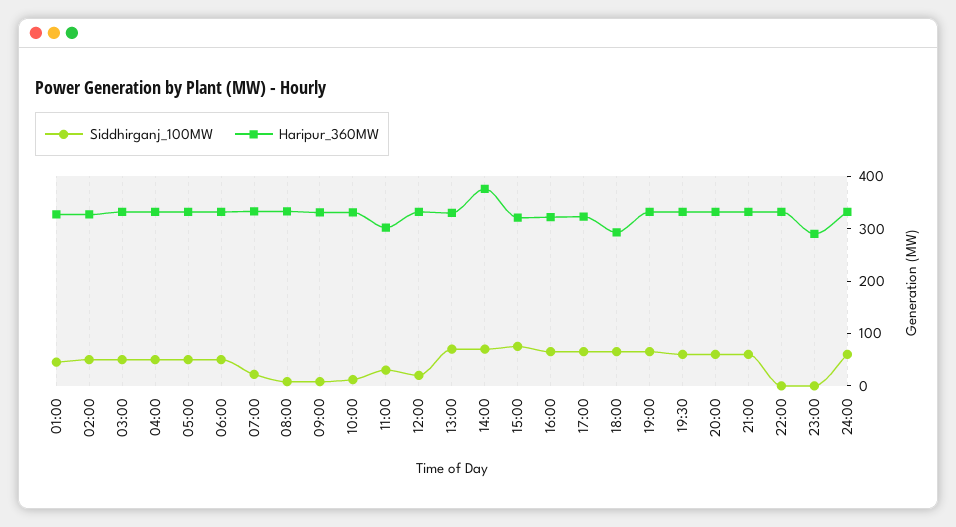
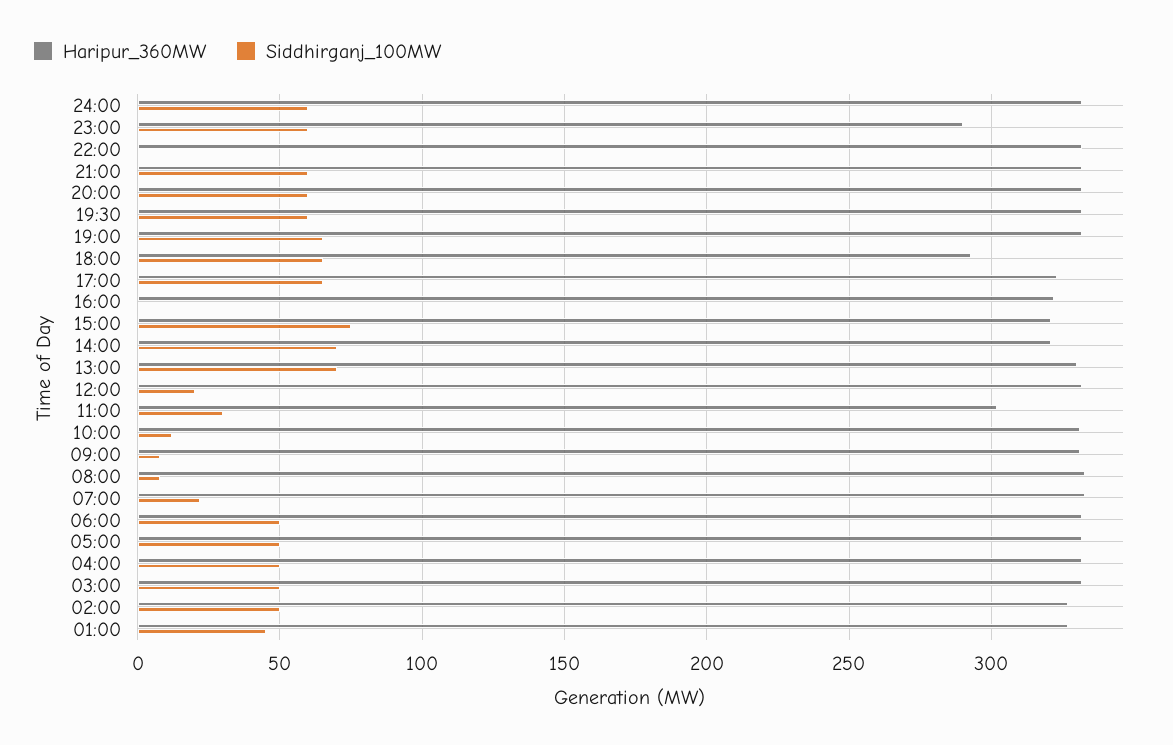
Haripur_360MW, 14:00: 380 -> 320
Siddhirganj_100MW, 16:00: 60 -> 0
Siddhirganj_100MW, 23:00: 0 -> 60

